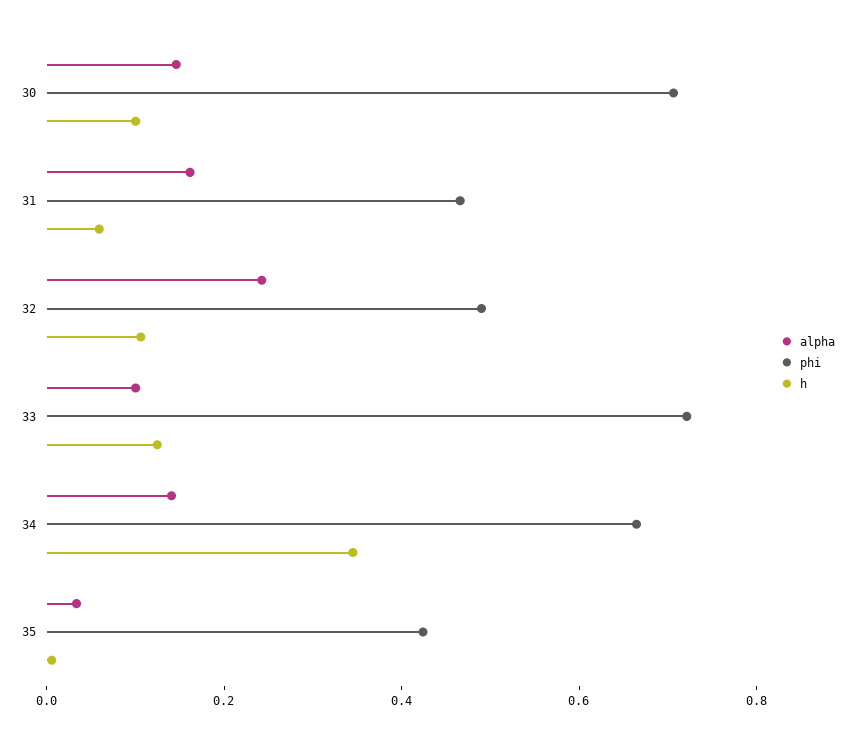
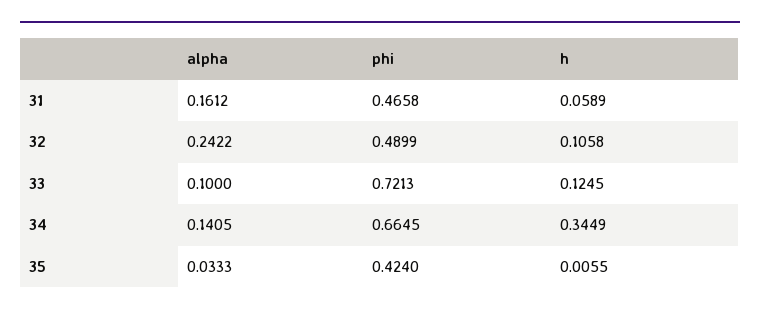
alpha, 30: 0.15 -> none
phi, 30: 0.7 -> none
h, 30: 0.1 -> none

